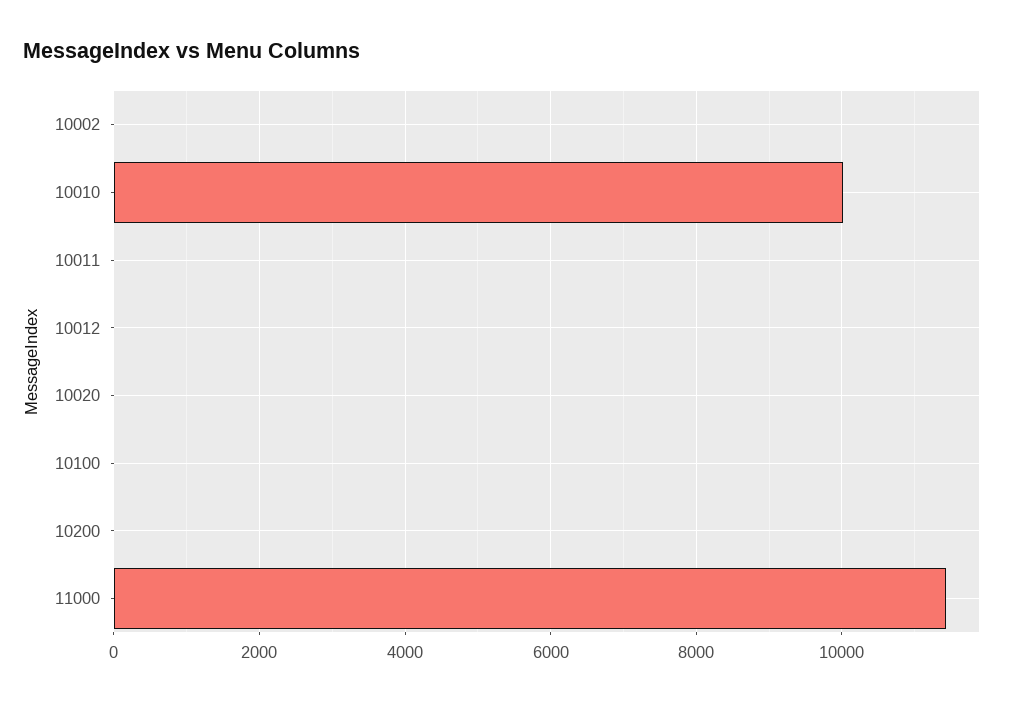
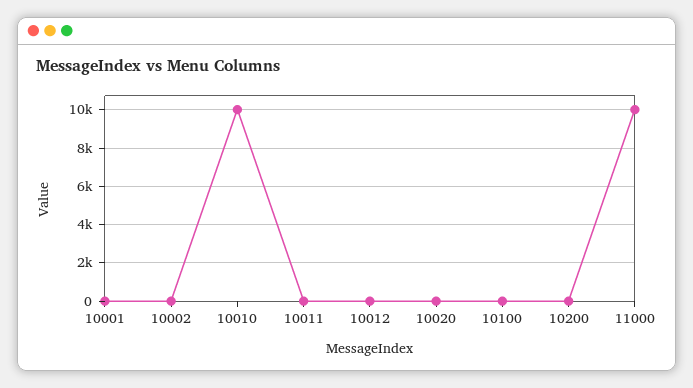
11000: 11400 -> 10000
10001: none -> 0

